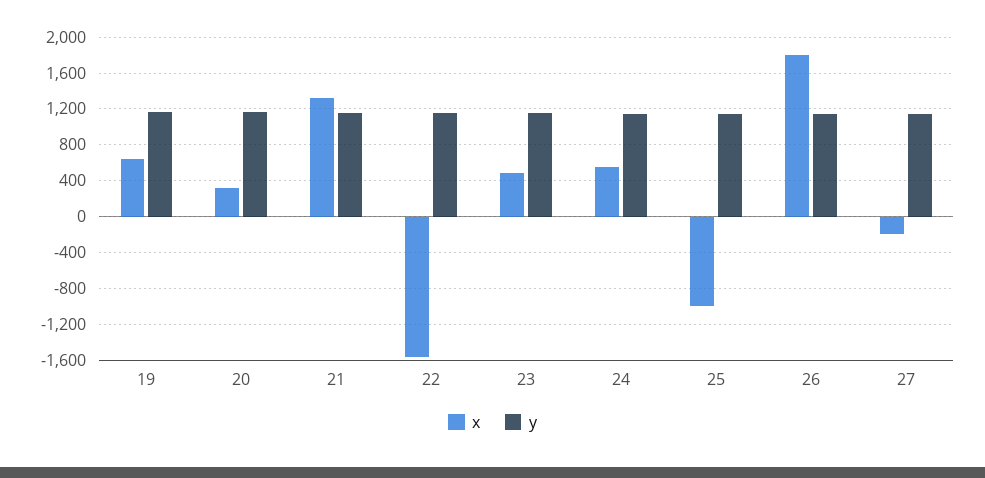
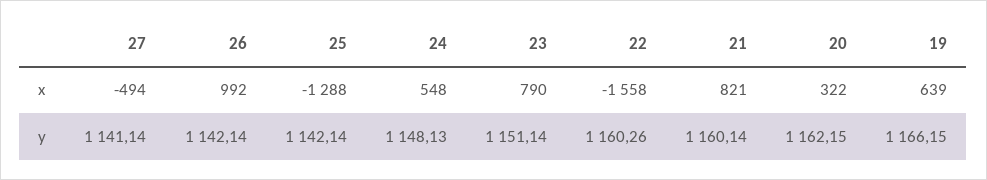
x, 21: 1300 -> 821
x, 23: 500 -> 790
x, 25: -1000 -> -1288
x, 26: 1800 -> 992
x, 27: -200 -> -494

